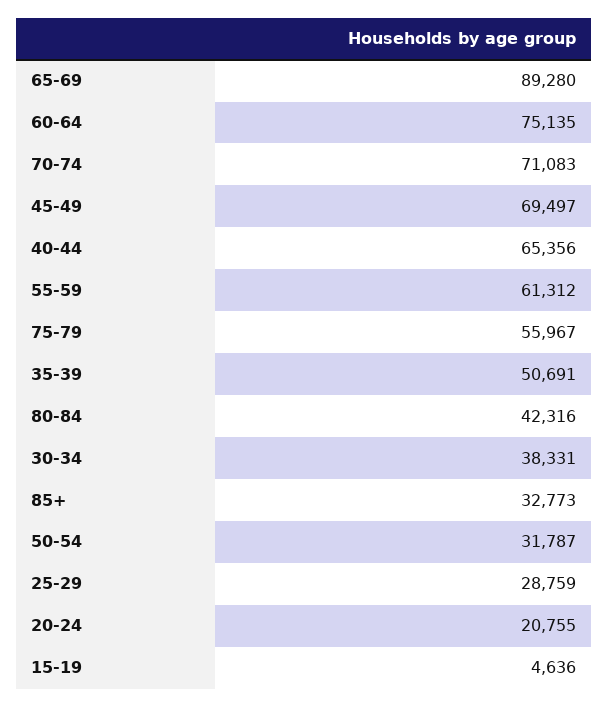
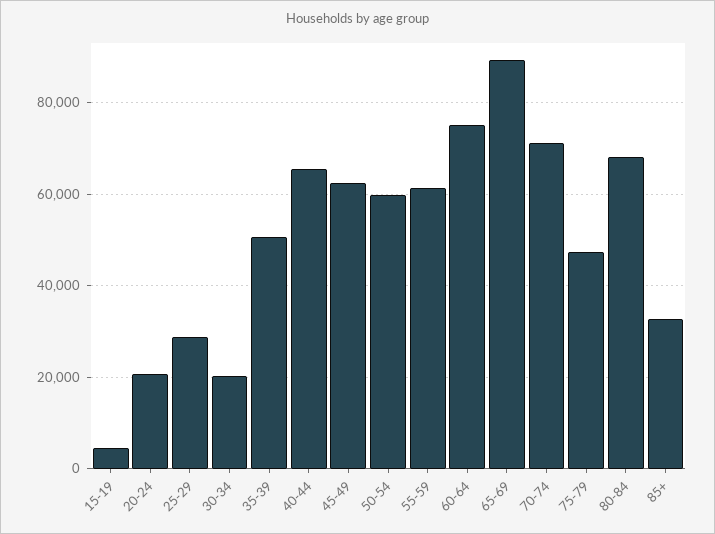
45-49: 69497 -> 62000
75-79: 55967 -> 48000
80-84: 42316 -> 68000
30-34: 38331 -> 20000
50-54: 31787 -> 60000

